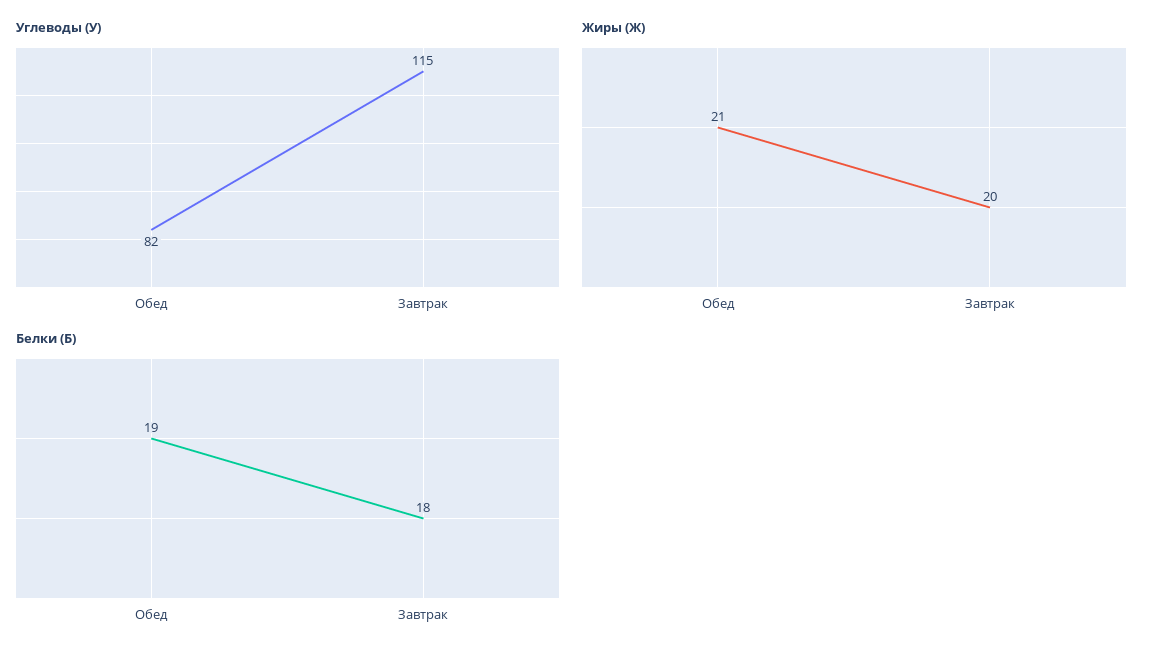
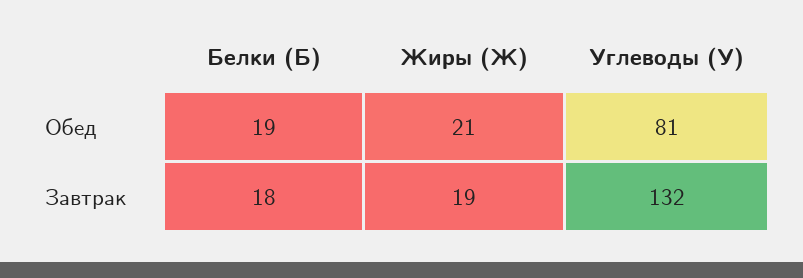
Углеводы (У), Обед: 82 -> 81
Углеводы (У), Завтрак: 115 -> 132
Жиры (Ж), Завтрак: 20 -> 19

